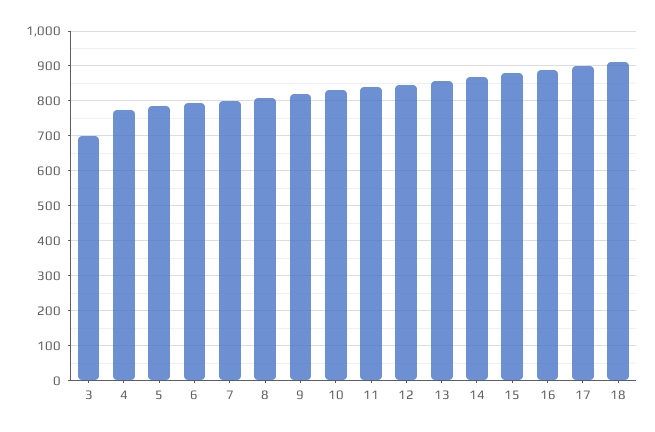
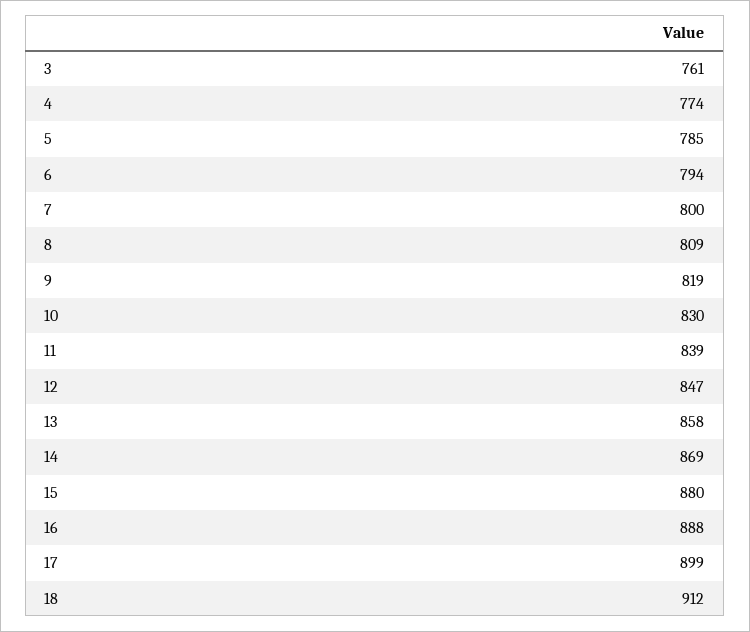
3: 700 -> 761

